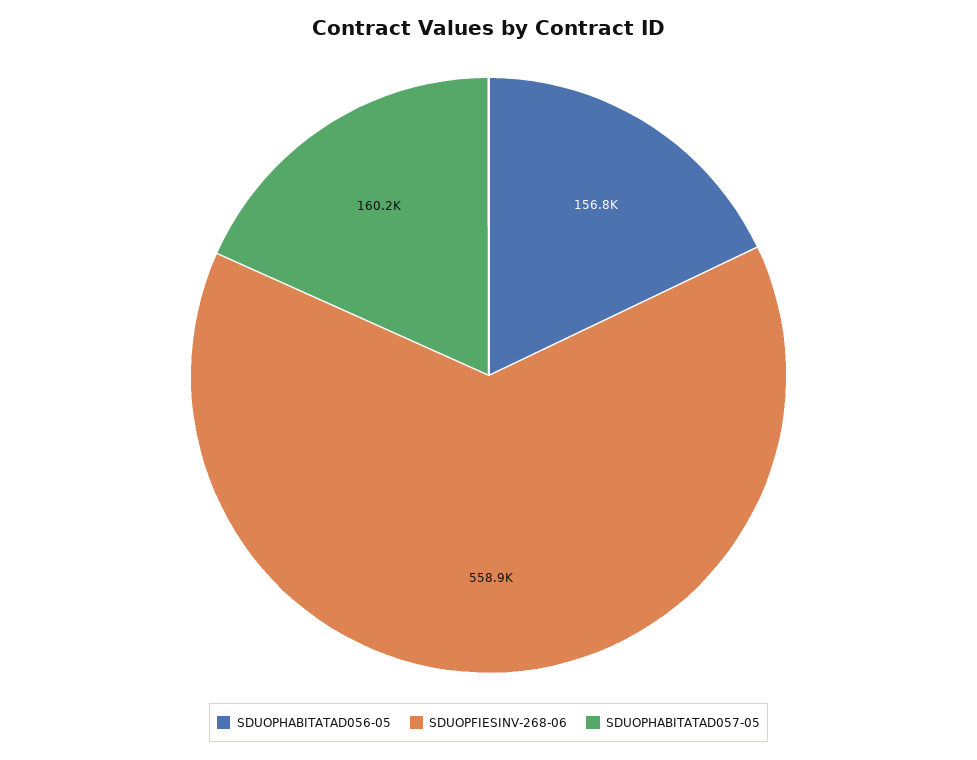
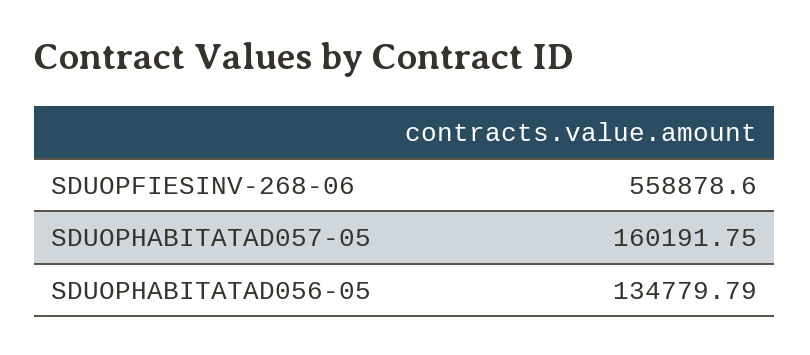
SDUOPHABITATAD056-05: 156800 -> 134779.79

